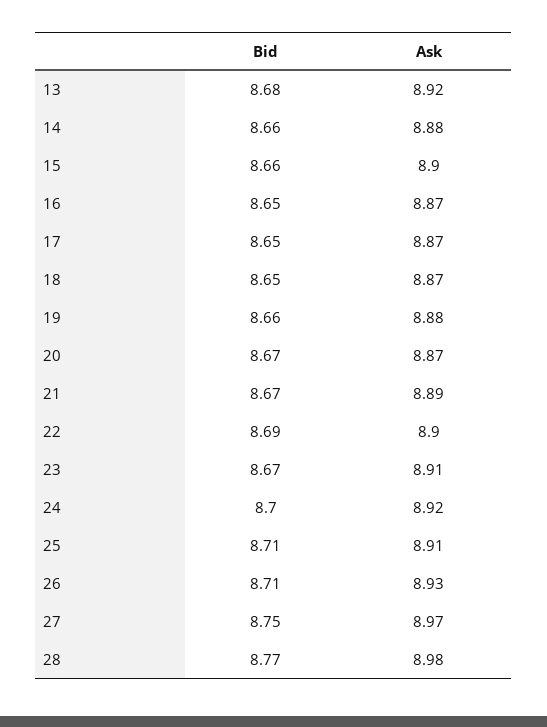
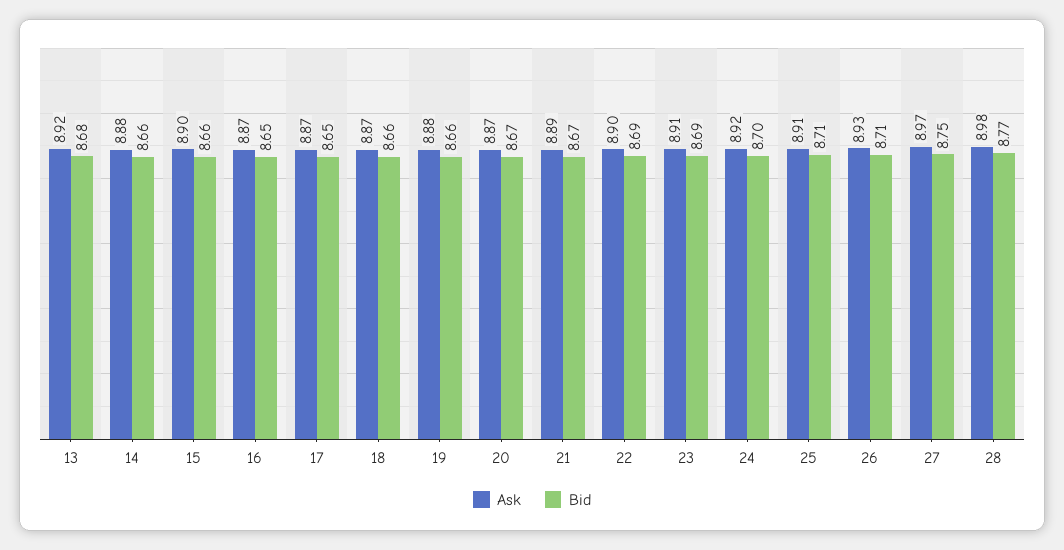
Bid, 18: 8.65 -> 8.66
Bid, 23: 8.67 -> 8.69

